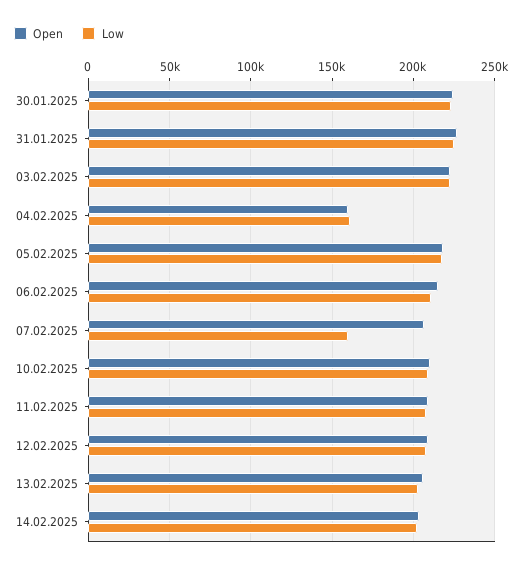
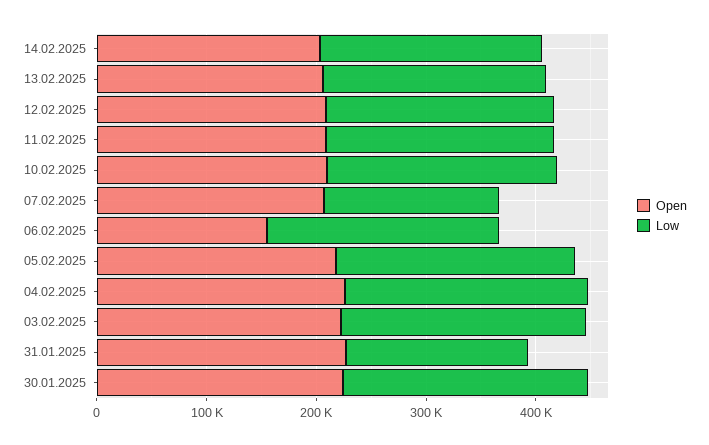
Low, 31.01.2025: 225000 -> 160000
Open, 04.02.2025: 160000 -> 220000
Low, 04.02.2025: 160000 -> 220000
Open, 06.02.2025: 215000 -> 160000

